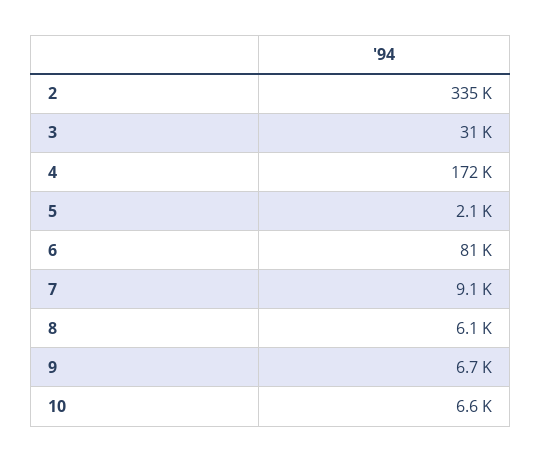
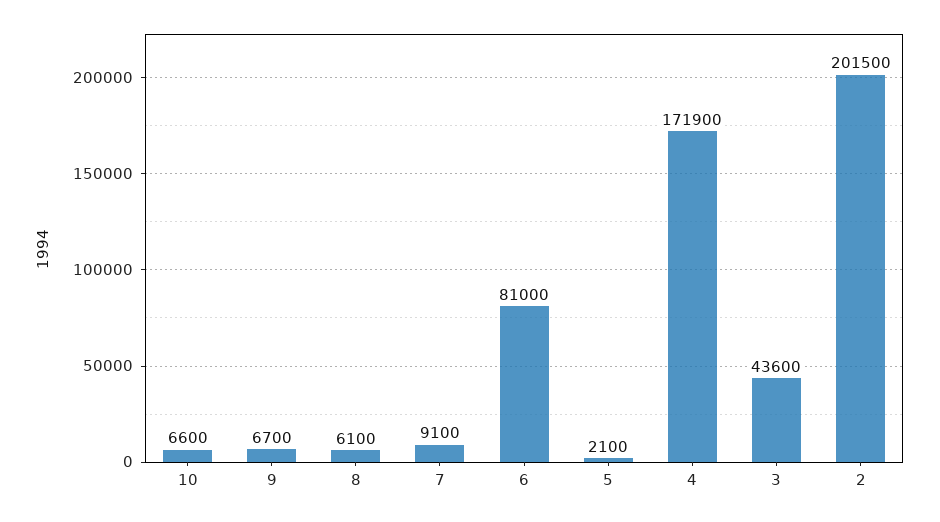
2: 335000 -> 201500
3: 31000 -> 43600

